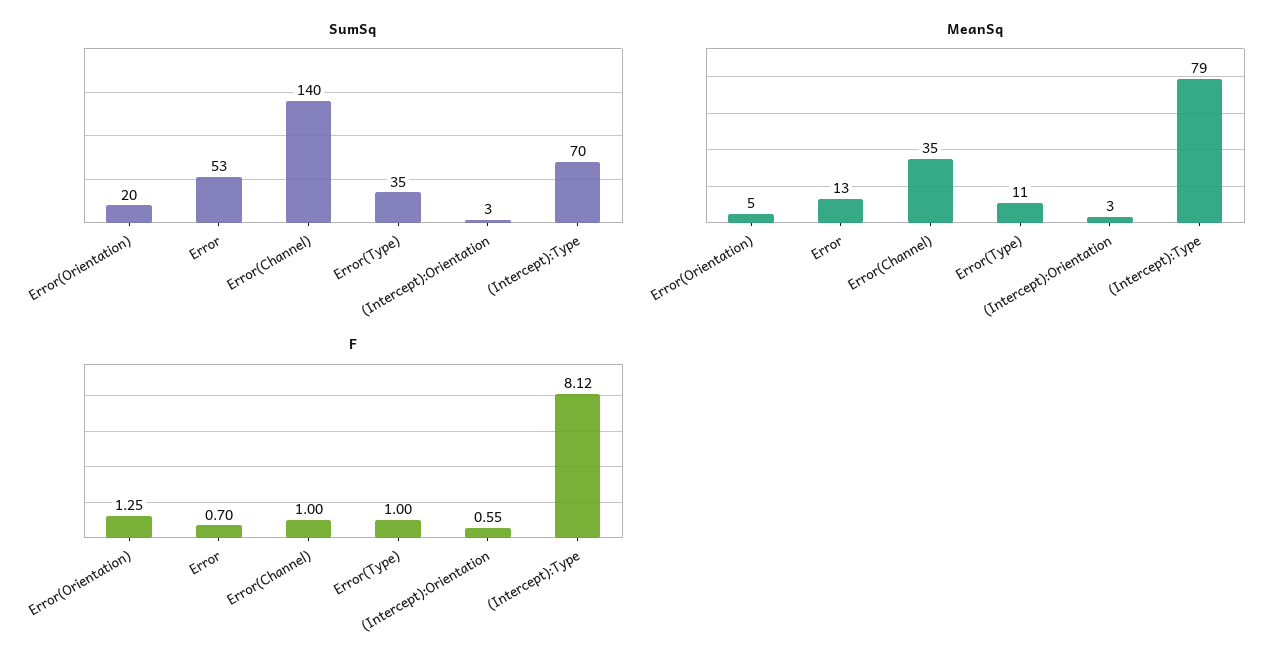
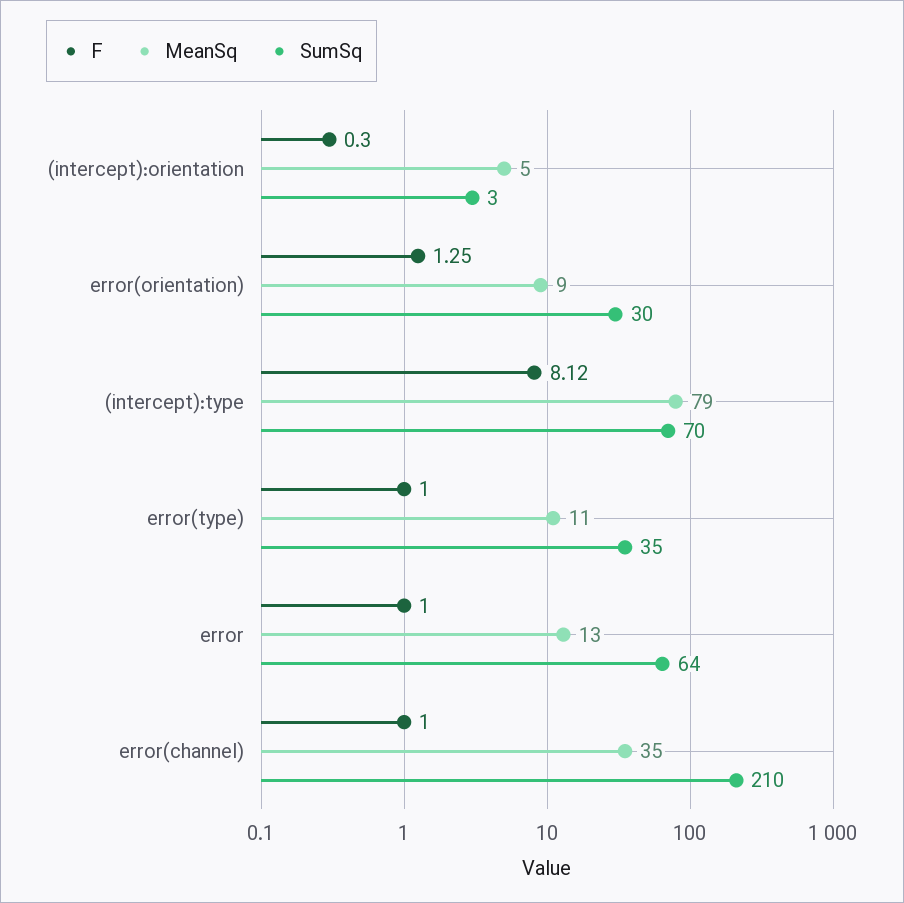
SumSq, Error(Orientation): 20 -> 30
SumSq, Error: 53 -> 64
SumSq, Error(Channel): 140 -> 210
MeanSq, Error(Orientation): 5 -> 9
MeanSq, (Intercept):Orientation: 3 -> 5
F, Error: 0.7 -> 1
F, (Intercept):Orientation: 0.55 -> 0.3

